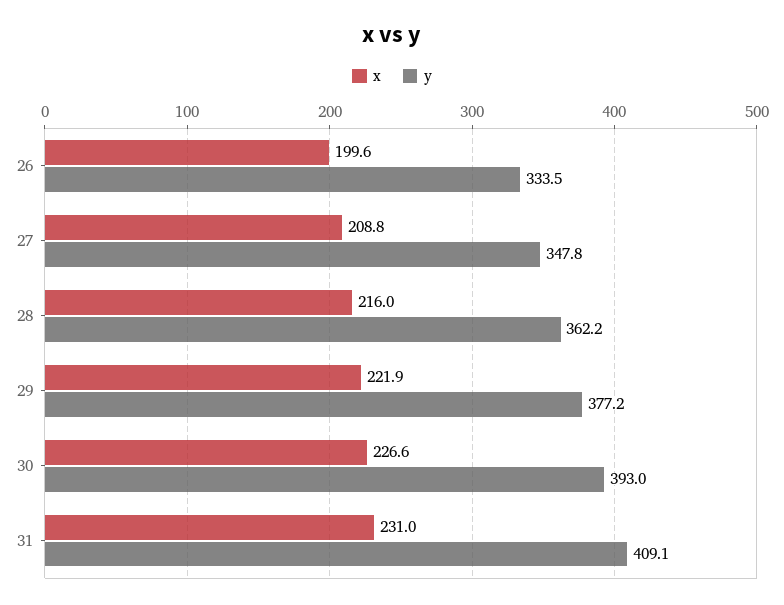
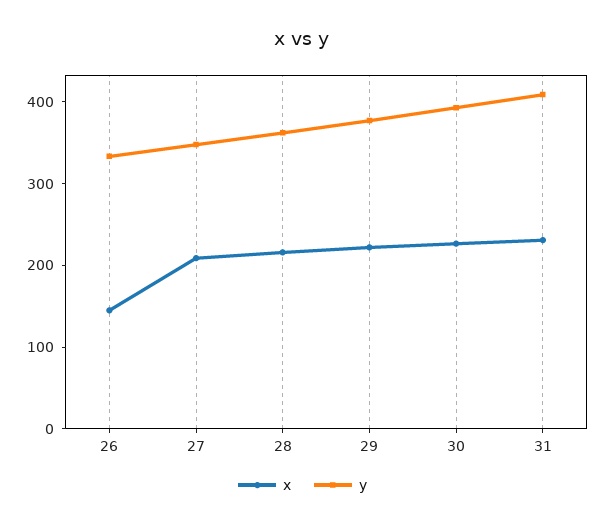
x, 26: 199.6 -> 140

